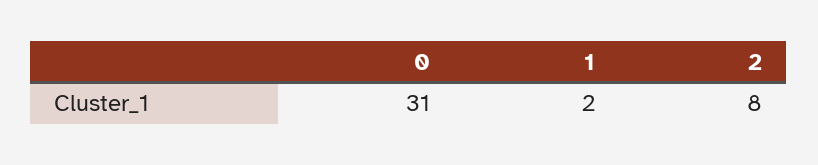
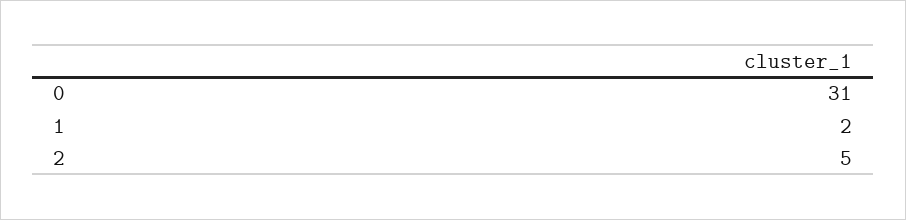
2: 8 -> 5

